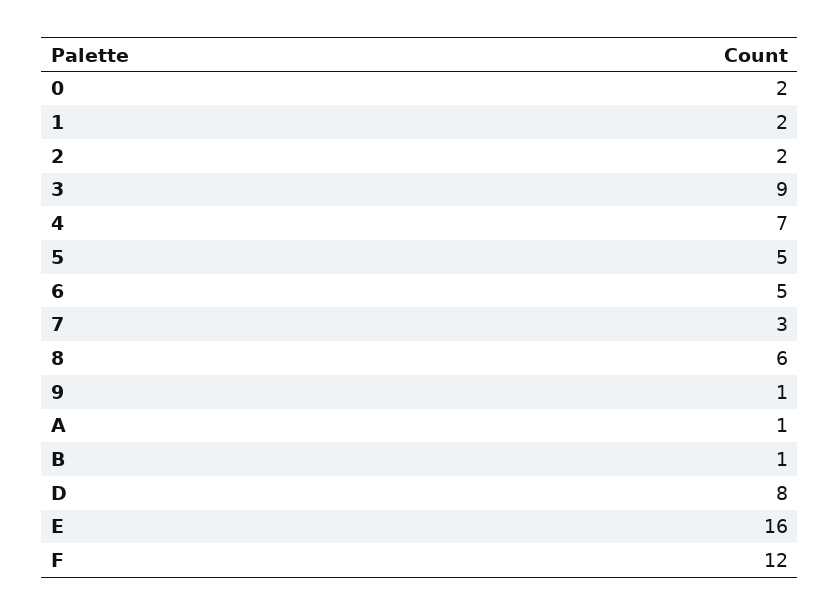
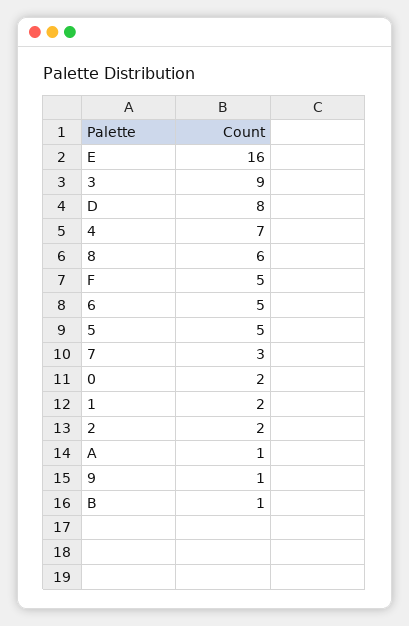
F: 12 -> 5

